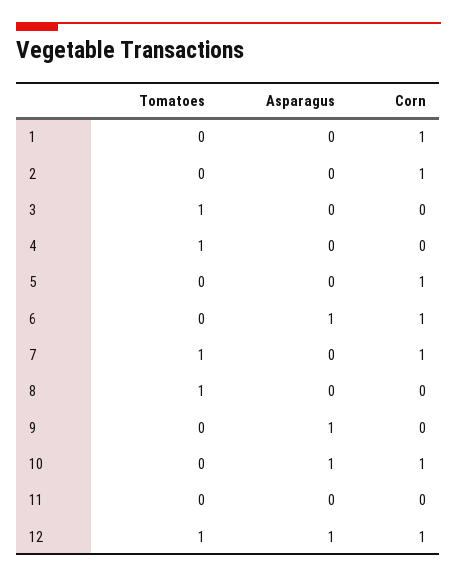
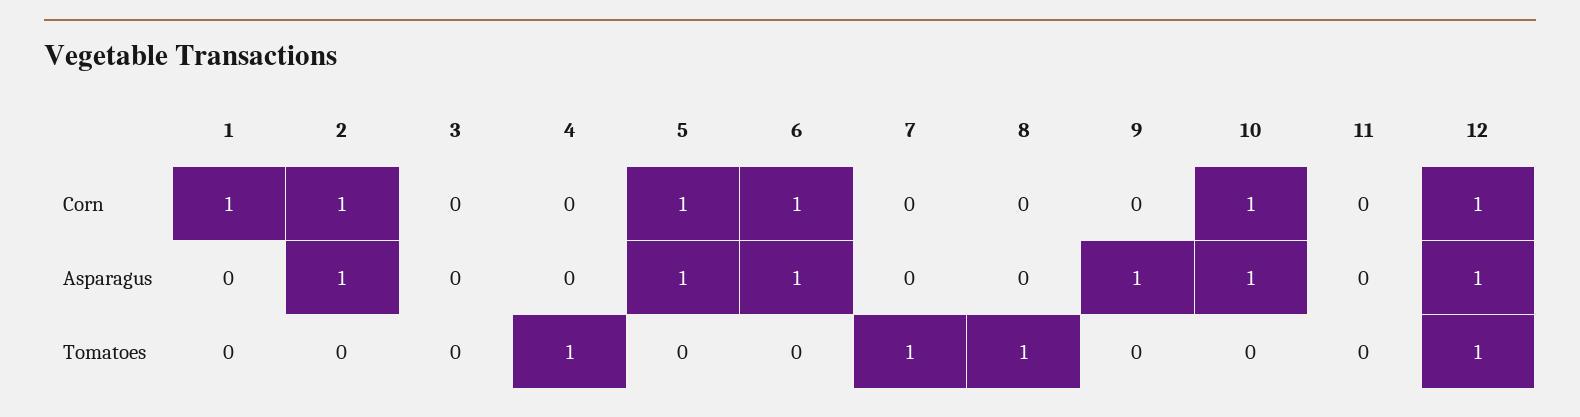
Asparagus, 2: 0 -> 1
Tomatoes, 3: 1 -> 0
Asparagus, 5: 0 -> 1
Corn, 7: 1 -> 0

